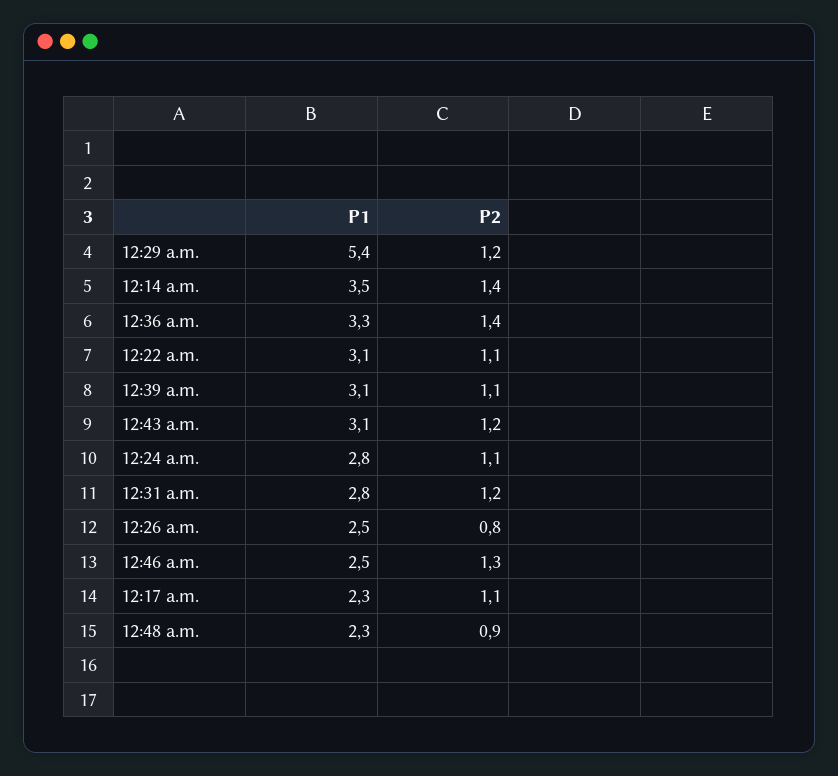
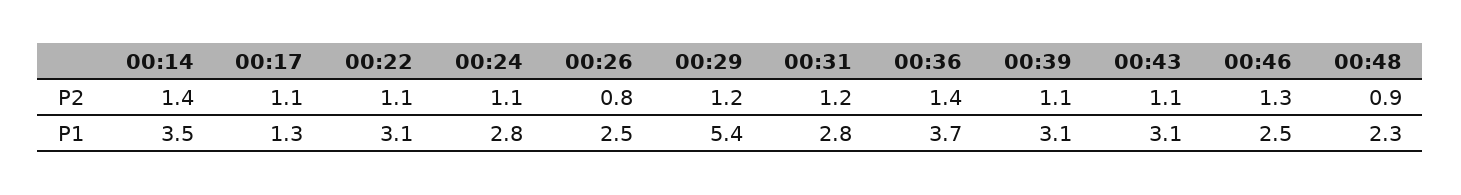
P1, 12:36 a.m.: 3.3 -> 3.7
P2, 12:43 a.m.: 1.2 -> 1.1
P1, 12:17 a.m.: 2.3 -> 1.3

